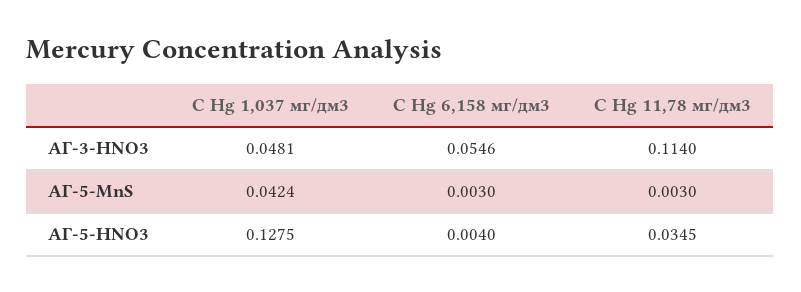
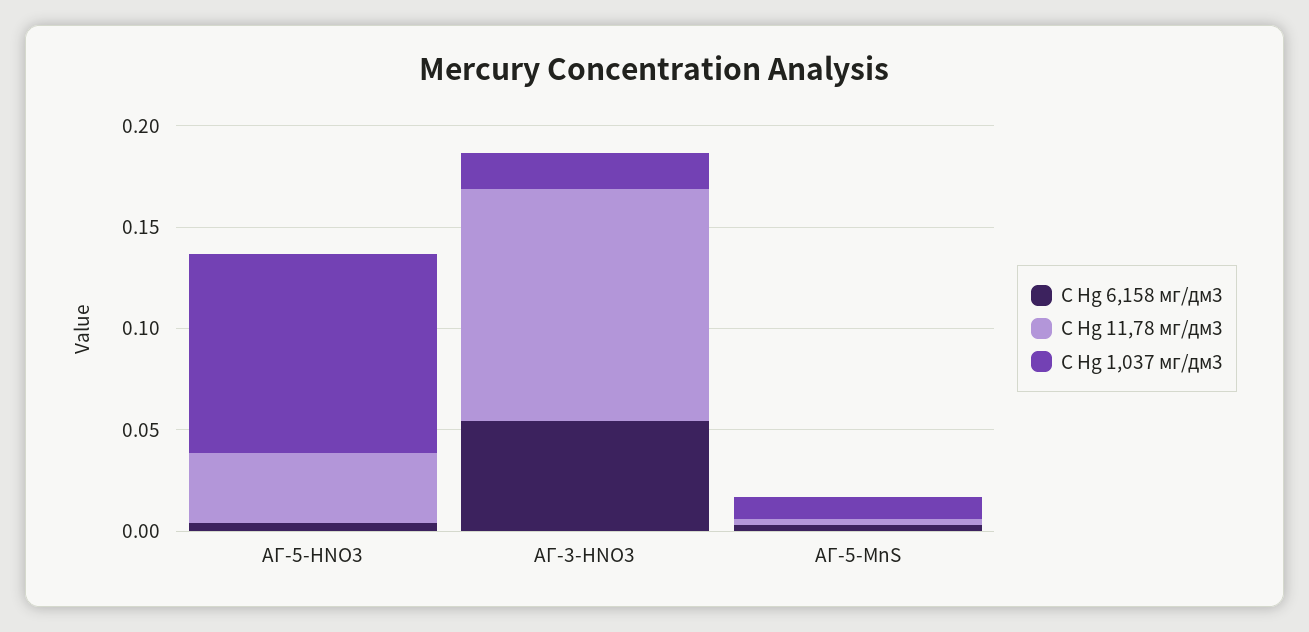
C Hg 1,037 мг/дм3, АГ-3-HNO3: 0.0481 -> 0.02
C Hg 1,037 мг/дм3, АГ-5-MnS: 0.0424 -> 0.01
C Hg 1,037 мг/дм3, АГ-5-HNO3: 0.1275 -> 0.1

